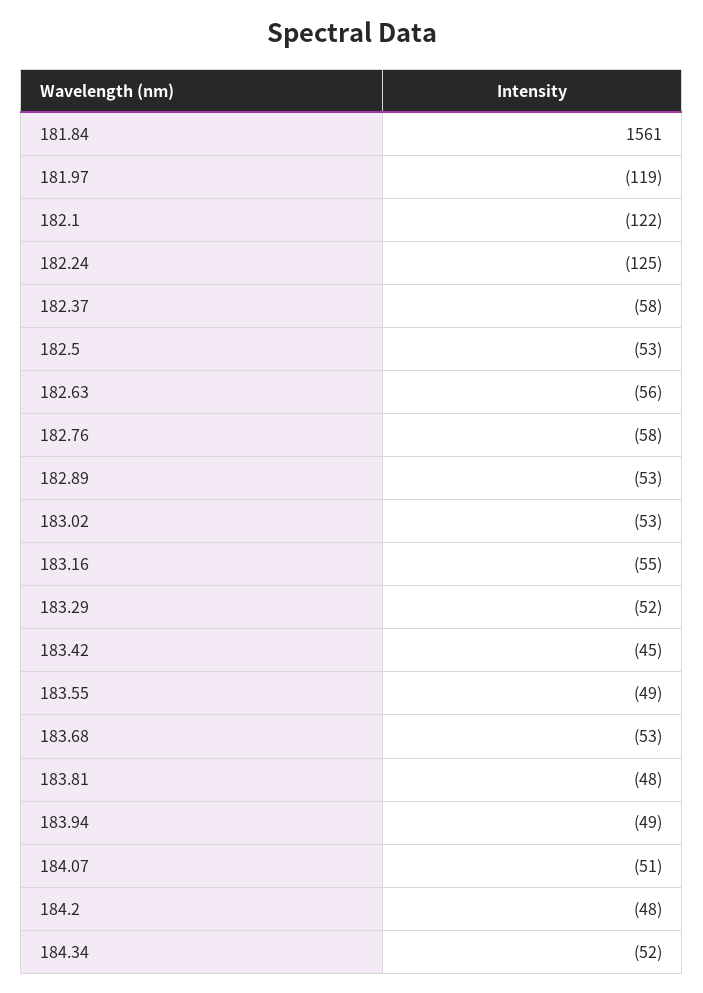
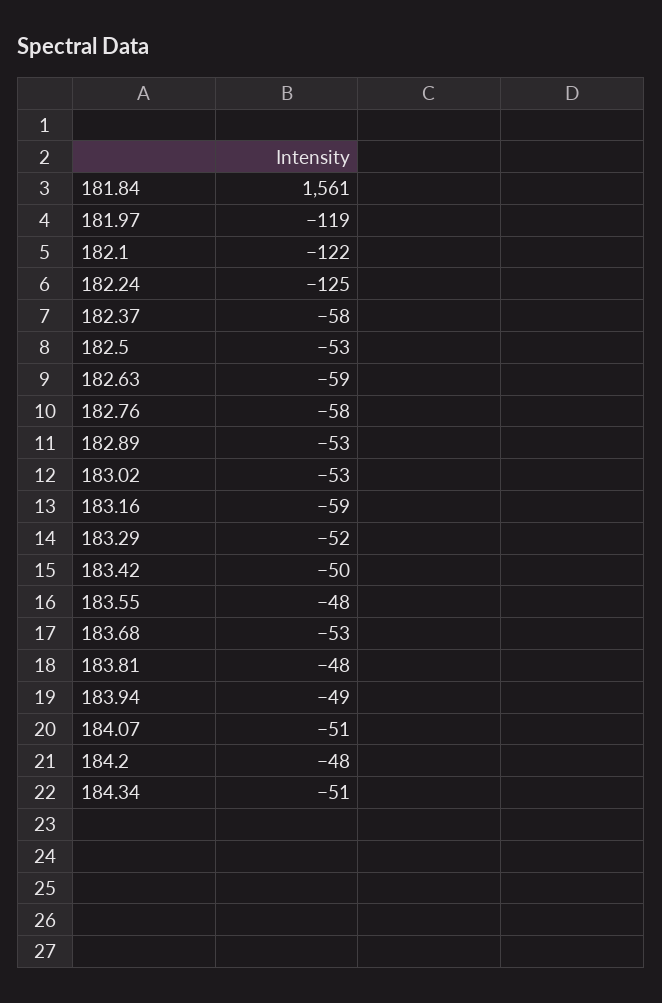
182.63: -56 -> -59
183.16: -55 -> -59
183.42: -45 -> -50
183.55: -49 -> -48
184.34: -52 -> -51

